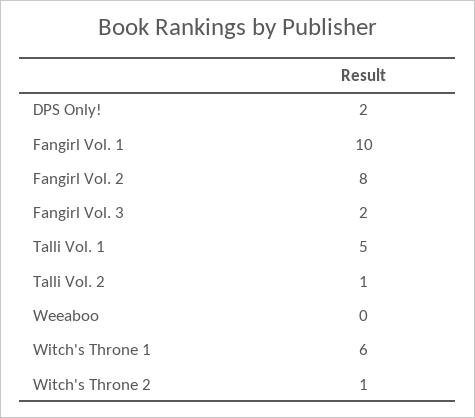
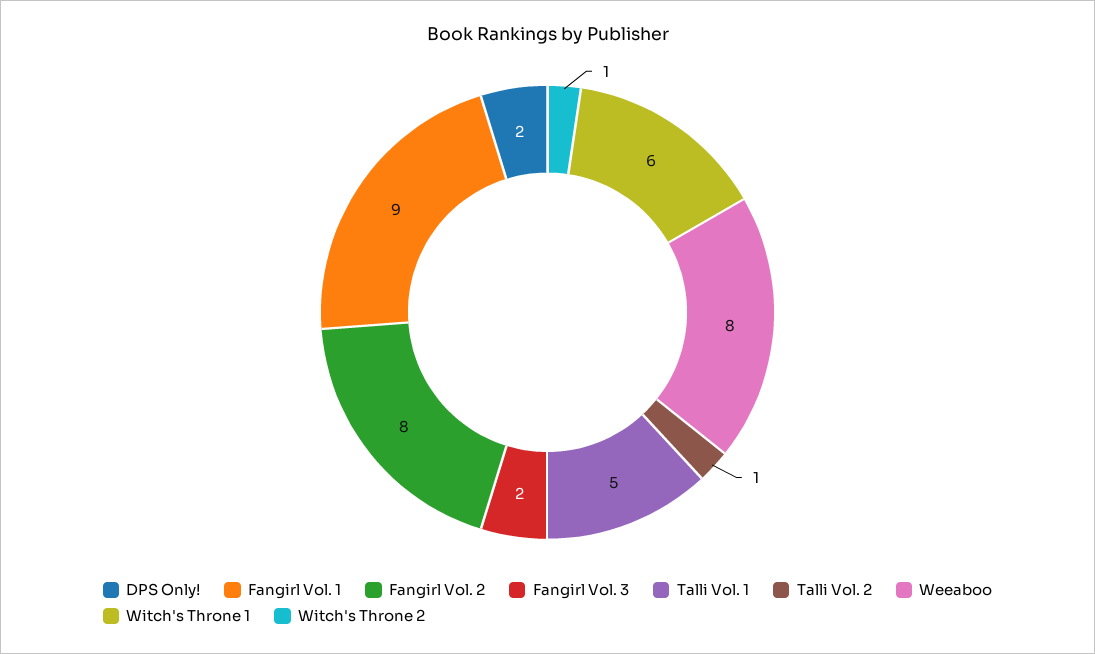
Fangirl Vol. 1: 10 -> 9
Weeaboo: 0 -> 8

